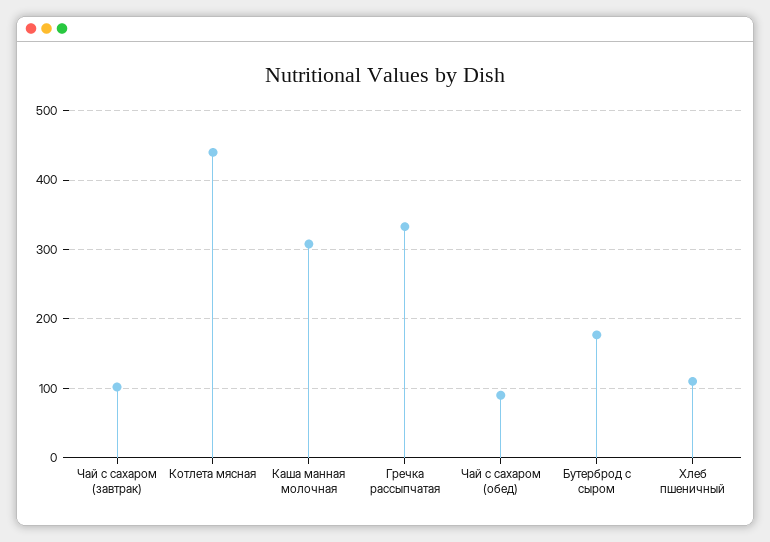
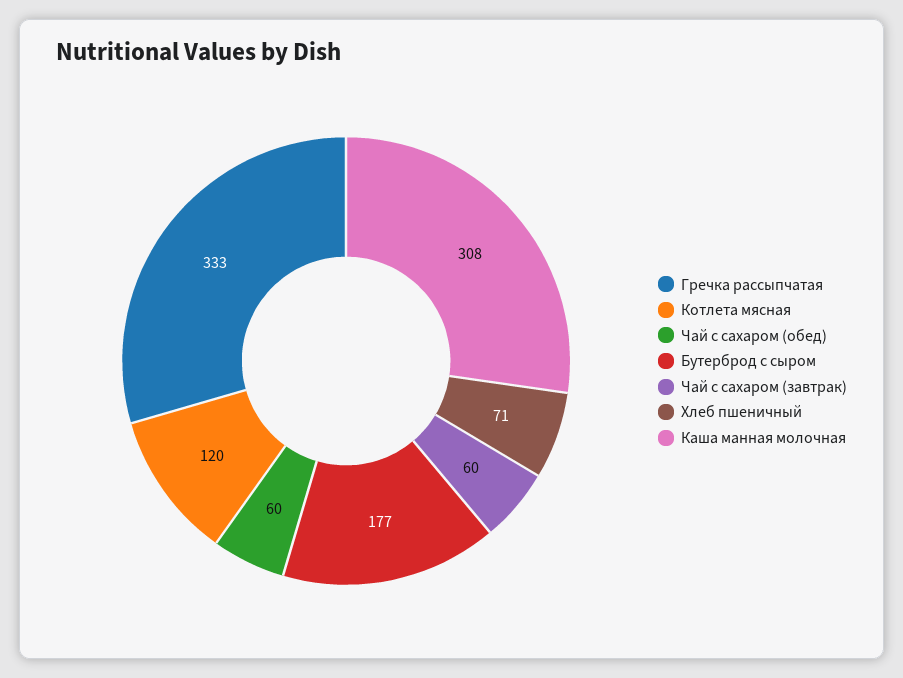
Чай с сахаром (завтрак): 100 -> 60
Котлета мясная: 440 -> 120
Чай с сахаром (обед): 90 -> 60
Хлеб пшеничный: 110 -> 71

